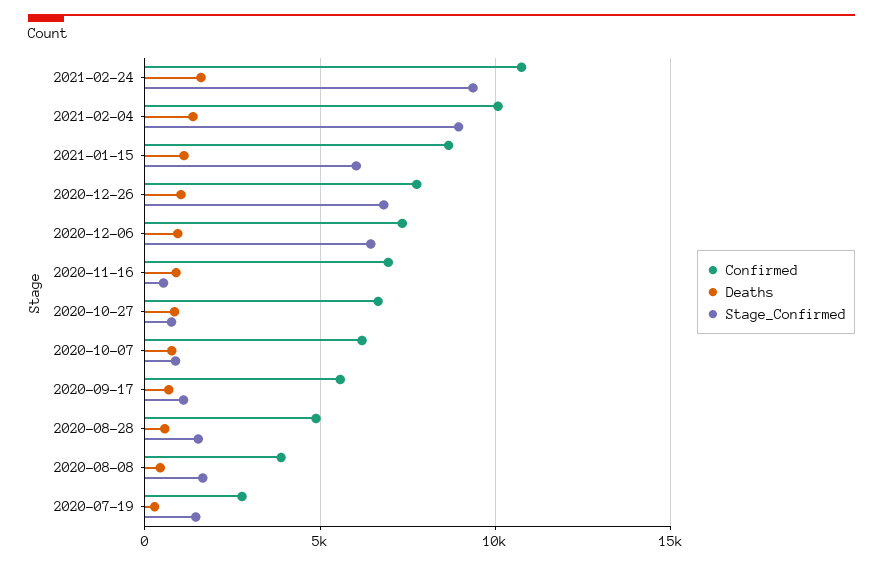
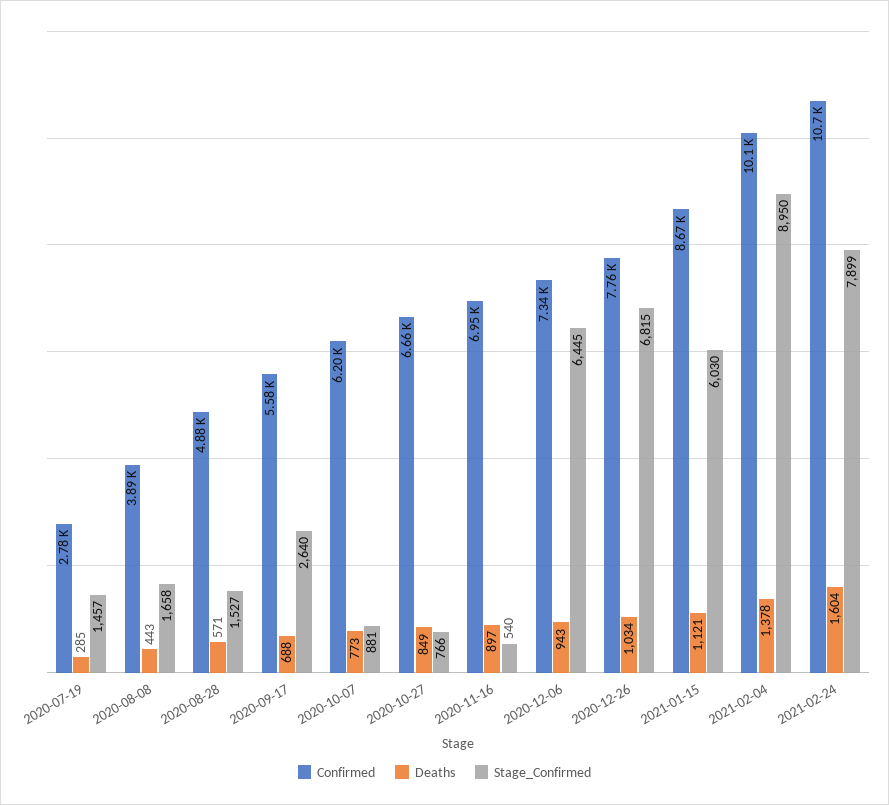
Stage_Confirmed, 2021-02-24: 9500 -> 7899
Stage_Confirmed, 2020-09-17: 1000 -> 2640

